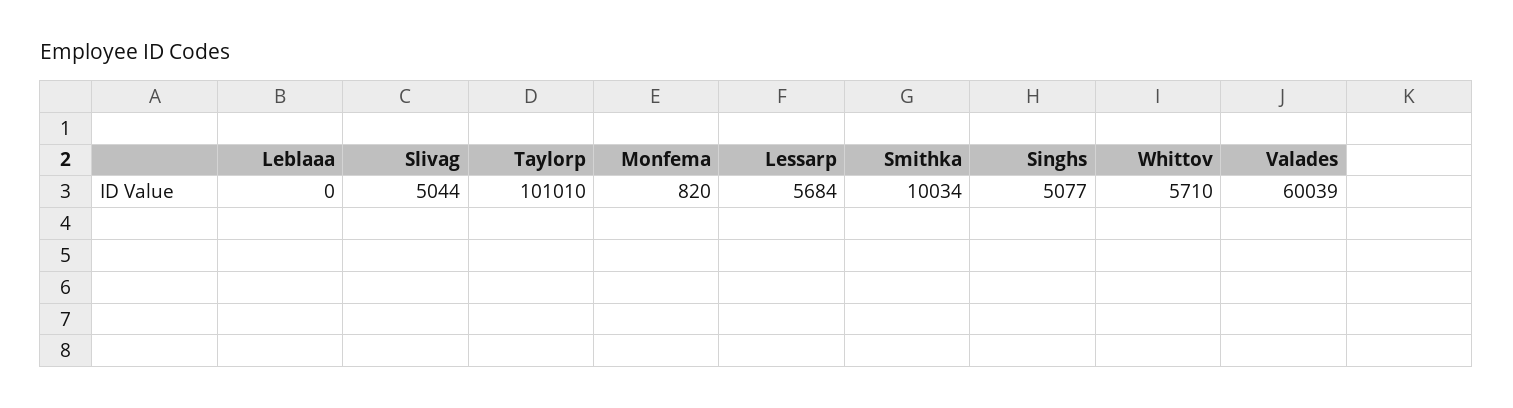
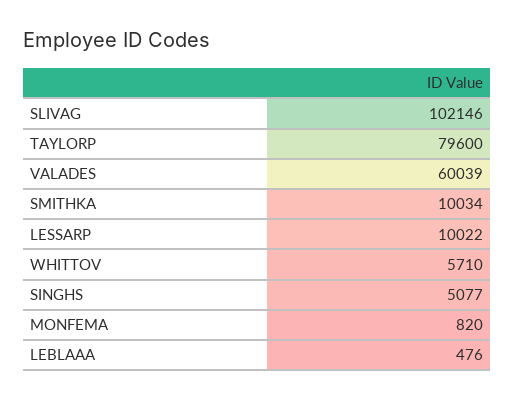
Leblaaa: 0 -> 476
Slivag: 5044 -> 102146
Taylorp: 101010 -> 79600
Lessarp: 5684 -> 10022

